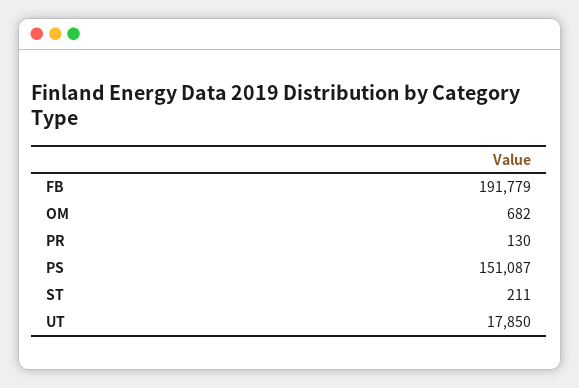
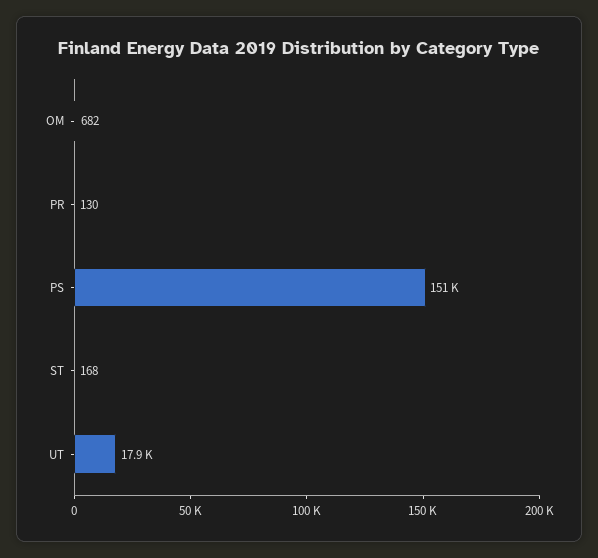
FB: 191779 -> none
ST: 211 -> 168

